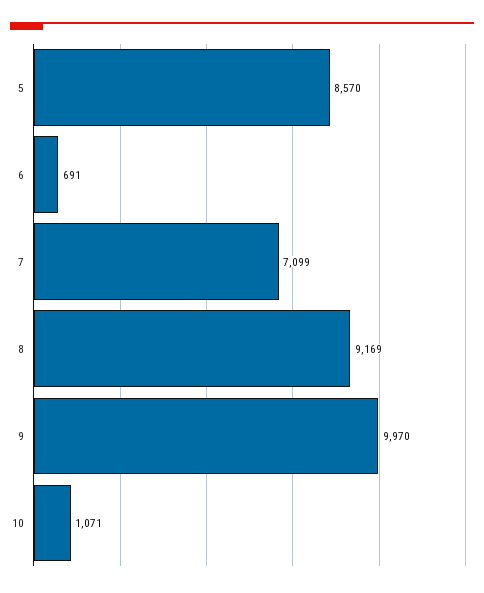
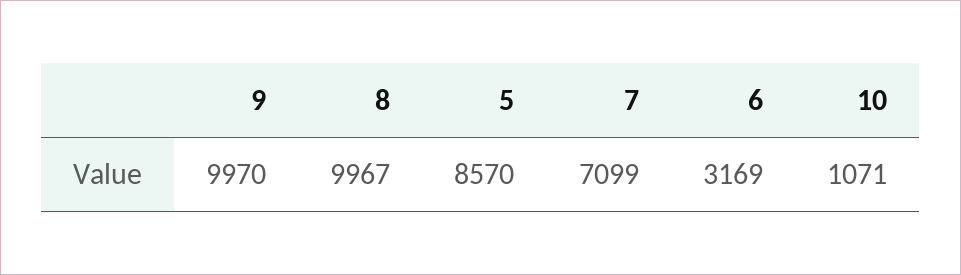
6: 691 -> 3169
8: 9169 -> 9967

